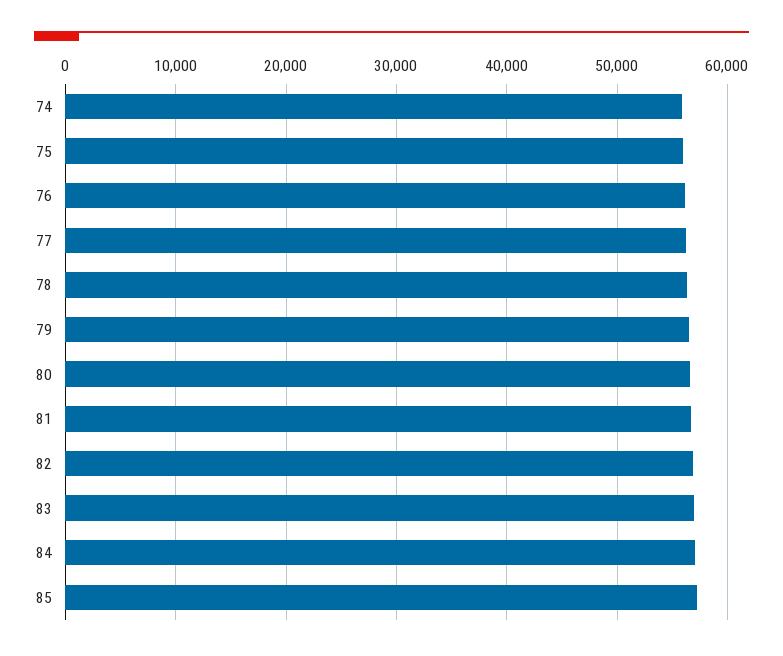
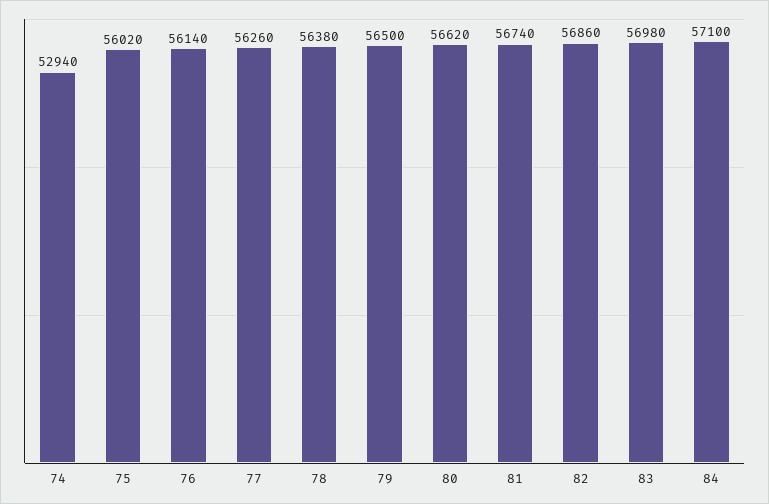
74: 56000 -> 52940
85: 57000 -> none

